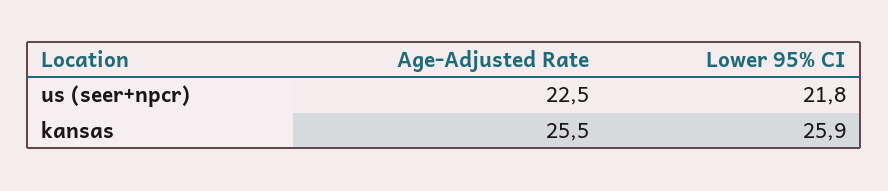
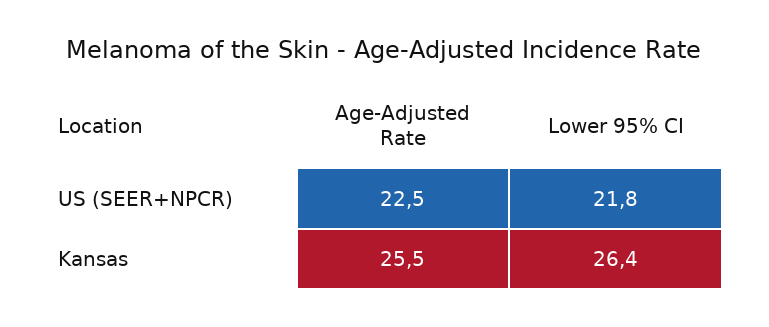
Lower 95% CI, kansas: 25.9 -> 26.4

